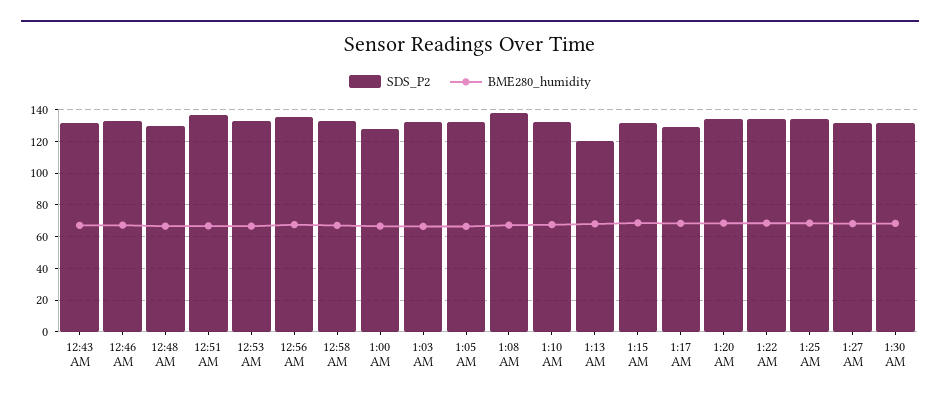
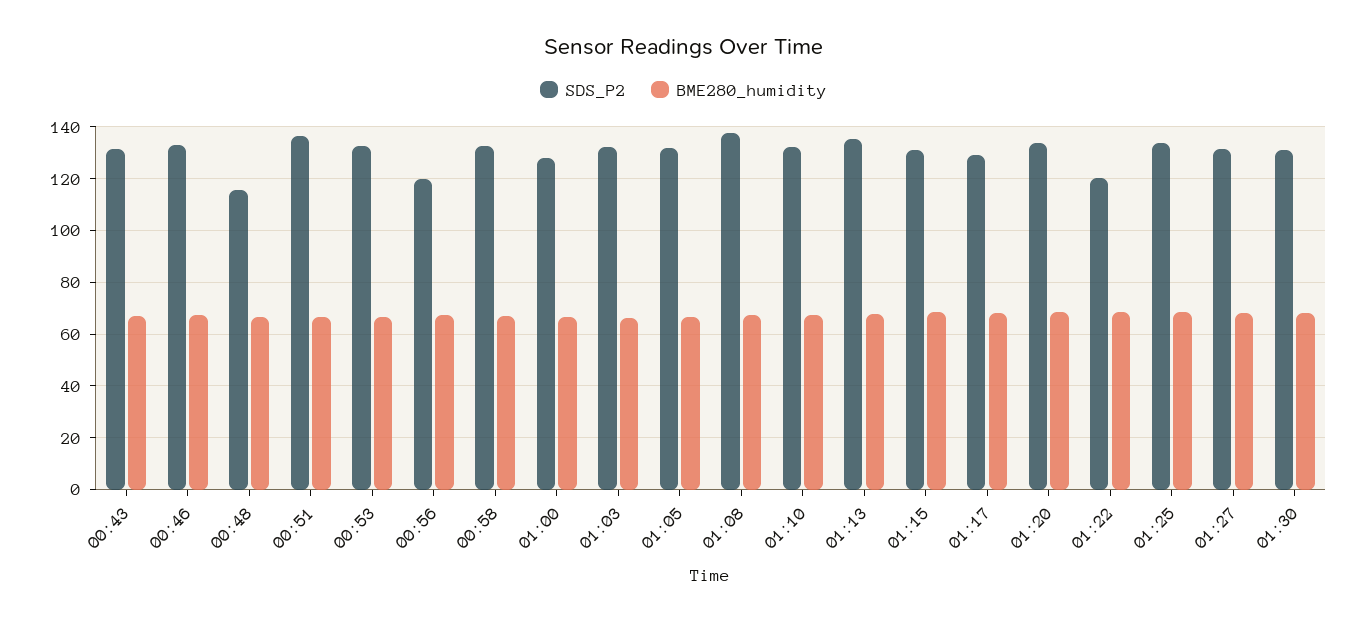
SDS_P2, 12:48 AM: 130 -> 115
SDS_P2, 12:56 AM: 135 -> 120
SDS_P2, 1:13 AM: 120 -> 135
SDS_P2, 1:22 AM: 135 -> 120

